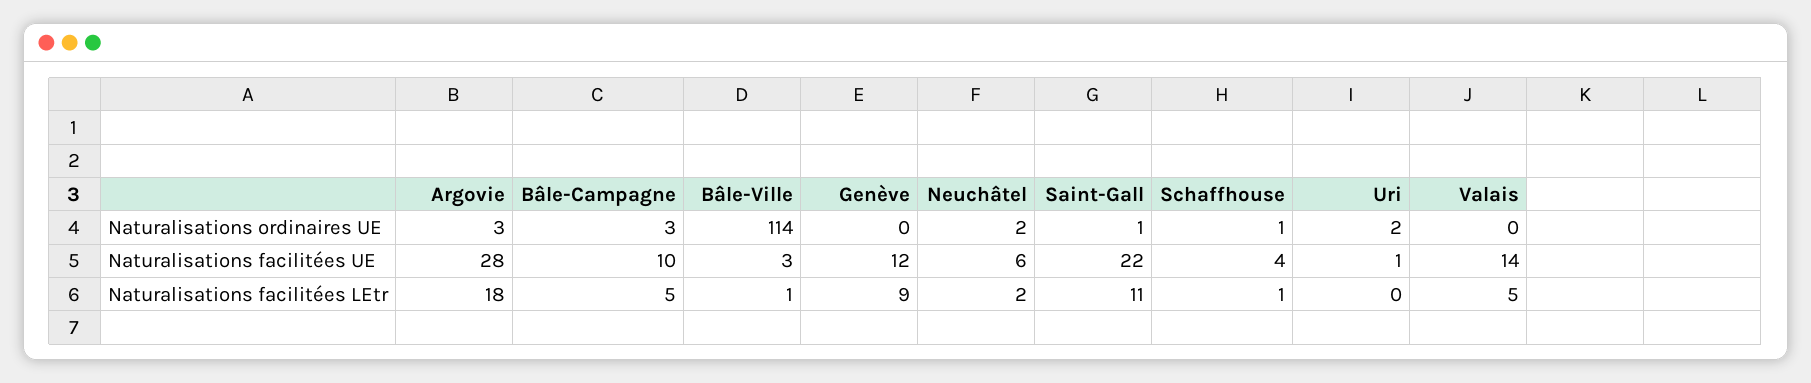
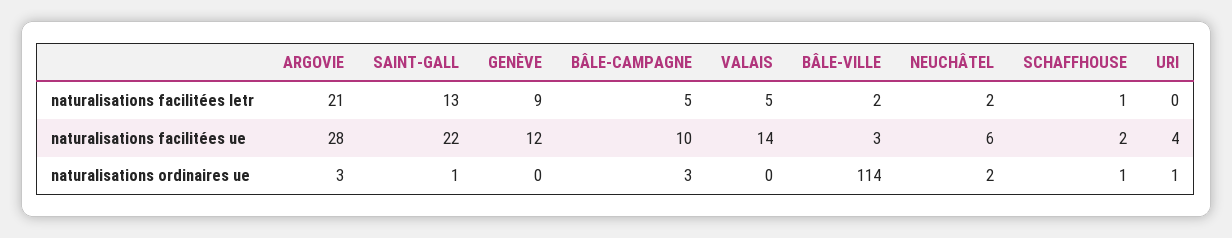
Uri, Naturalisations ordinaires UE: 2 -> 1
Schaffhouse, Naturalisations facilitées UE: 4 -> 2
Uri, Naturalisations facilitées UE: 1 -> 4
Argovie, Naturalisations facilitées LEtr: 18 -> 21
Bâle-Ville, Naturalisations facilitées LEtr: 1 -> 2
Saint-Gall, Naturalisations facilitées LEtr: 11 -> 13

